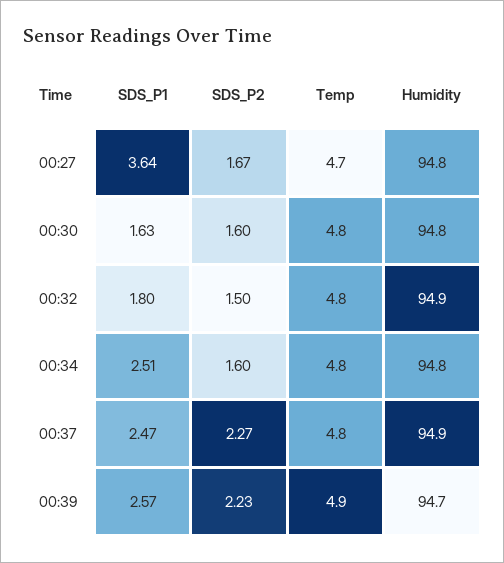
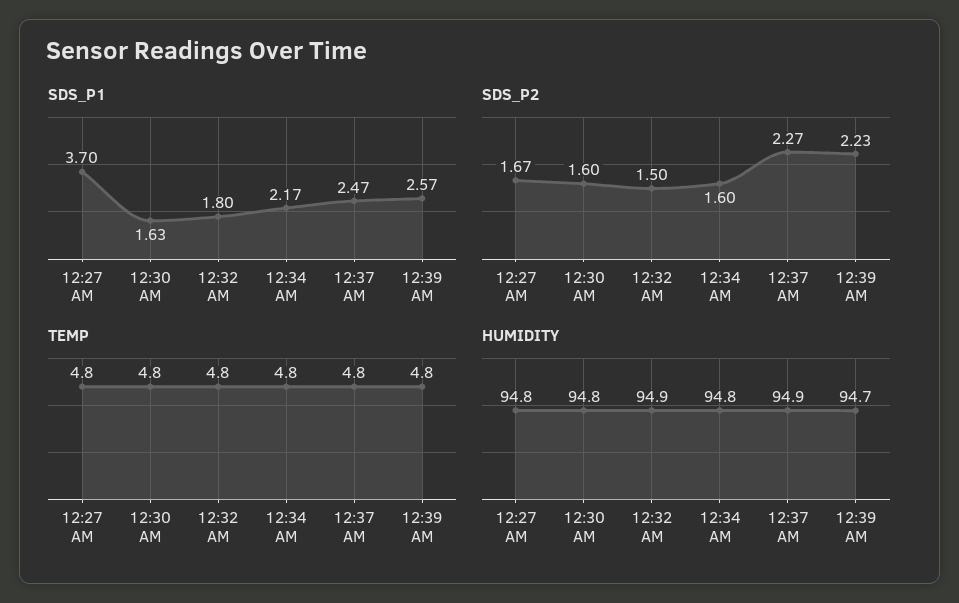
SDS_P1, 00:27: 3.64 -> 3.7
Temp, 00:27: 4.7 -> 4.8
SDS_P1, 00:34: 2.51 -> 2.17
Temp, 00:39: 4.9 -> 4.8

